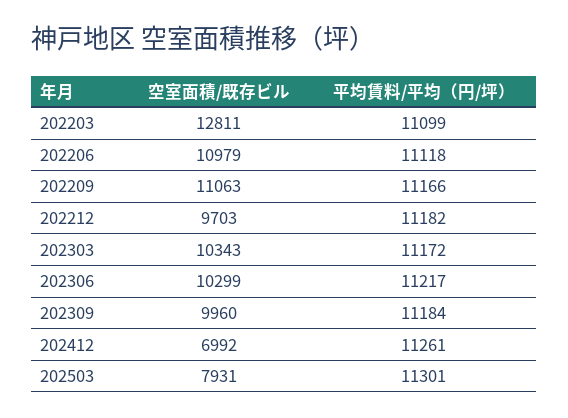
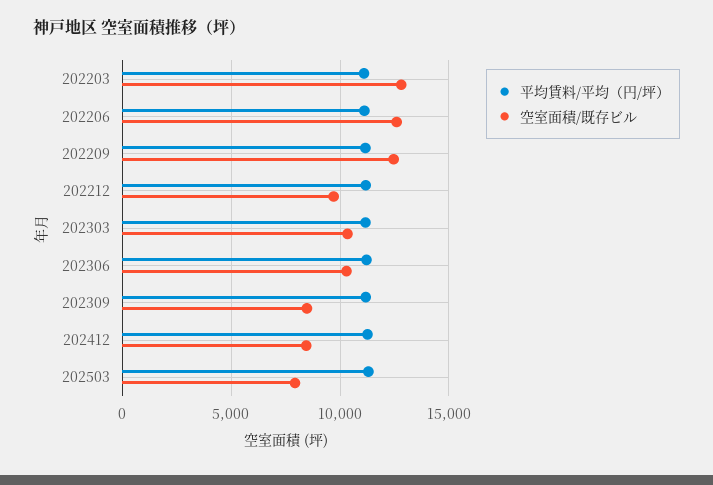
空室面積/既存ビル, 202206: 10979 -> 12500
空室面積/既存ビル, 202209: 11063 -> 12500
空室面積/既存ビル, 202309: 9960 -> 8500
空室面積/既存ビル, 202412: 6992 -> 8500

